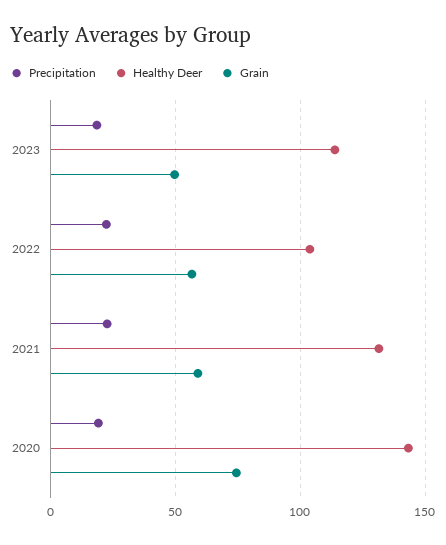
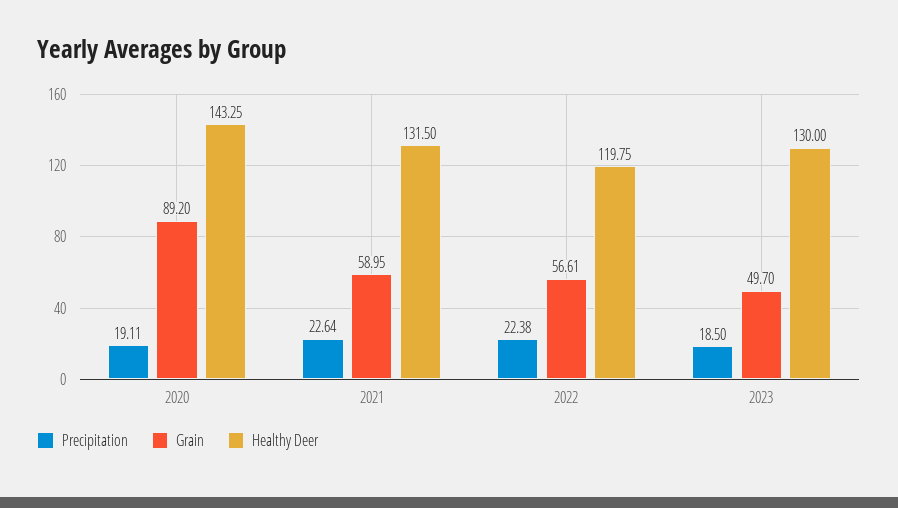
Healthy Deer, 2023: 115 -> 130
Healthy Deer, 2022: 105 -> 119.75
Grain, 2020: 75 -> 89.2

